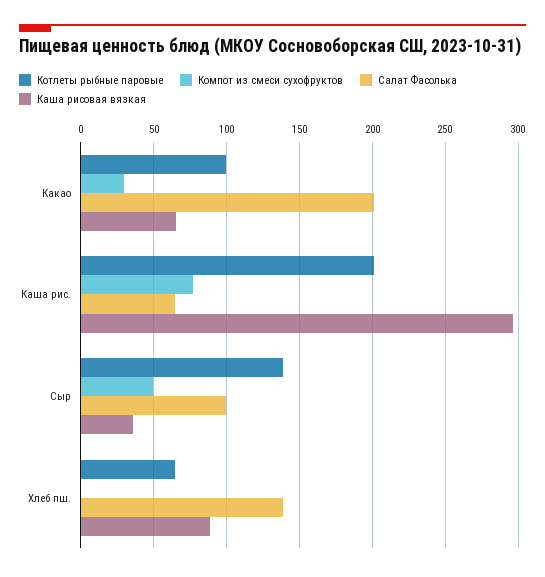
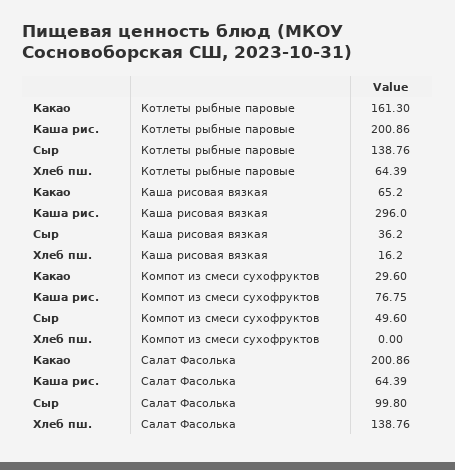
Котлеты рыбные паровые, Какао: 100 -> 161.3
Каша рисовая вязкая, Хлеб пш.: 90 -> 16.2

